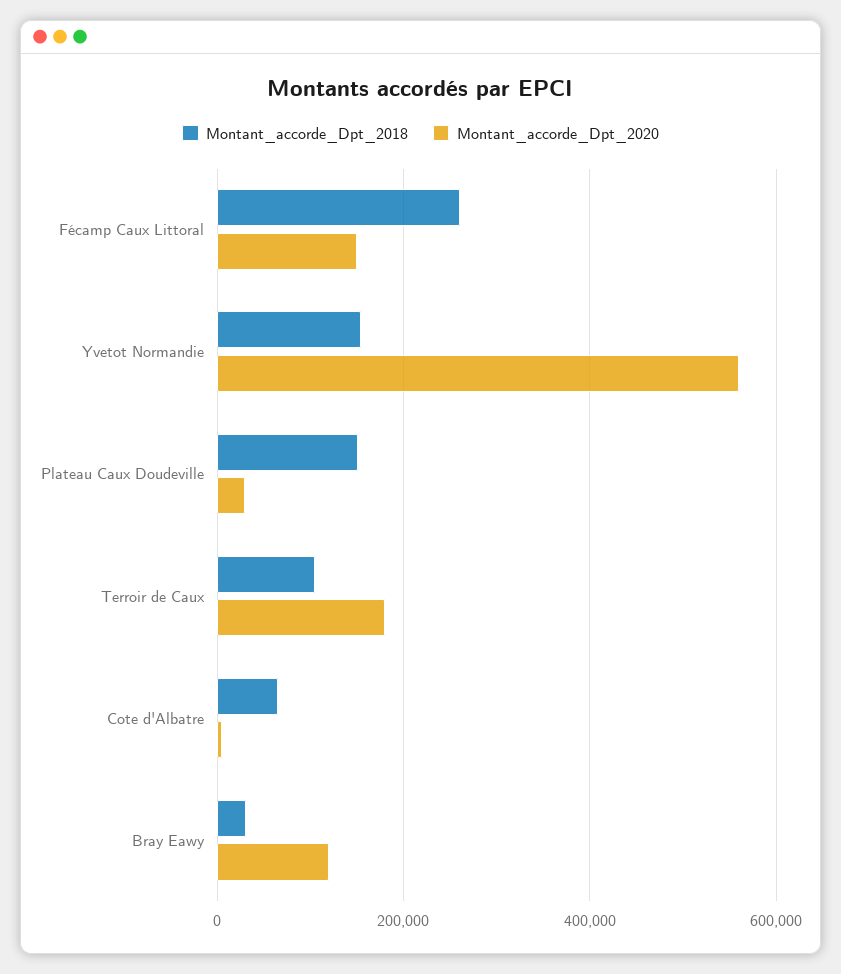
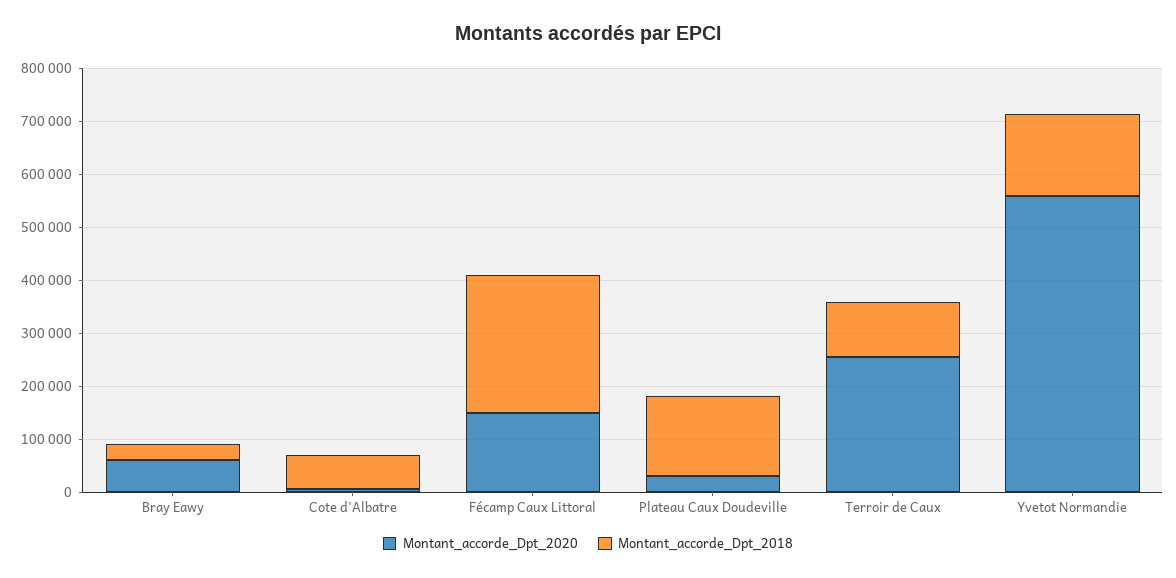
Montant_accorde_Dpt_2020, Terroir de Caux: 180000 -> 260000
Montant_accorde_Dpt_2020, Bray Eawy: 120000 -> 60000

